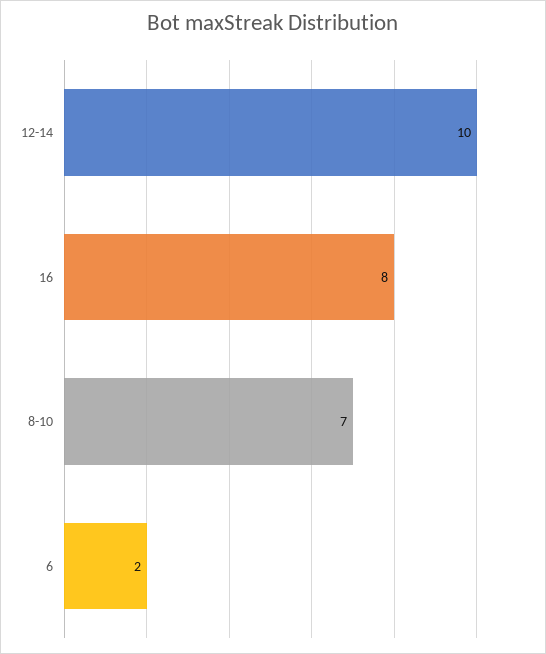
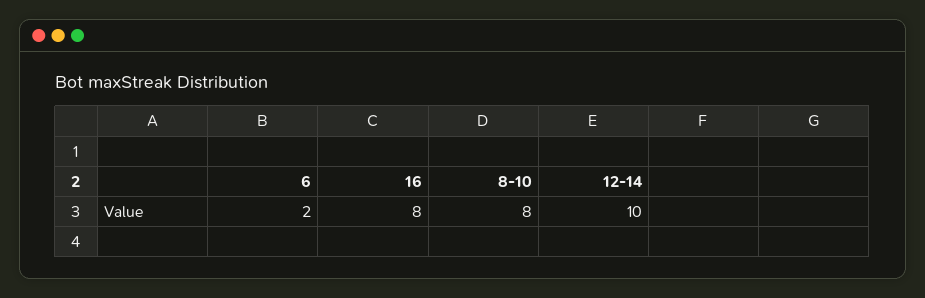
8-10: 7 -> 8

